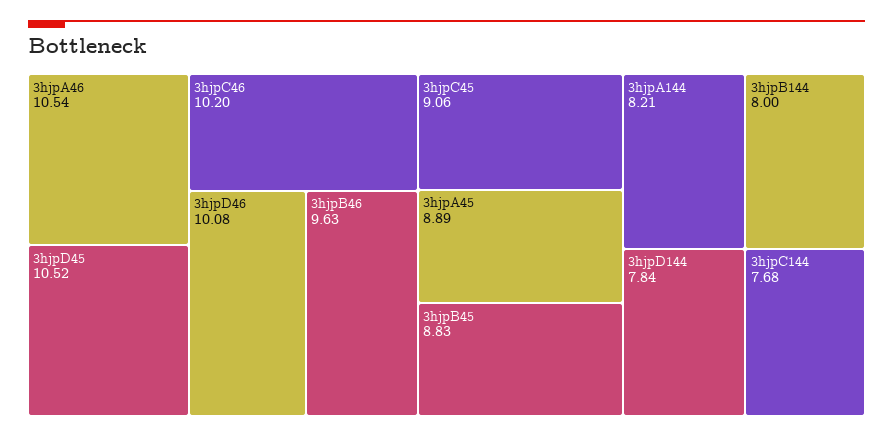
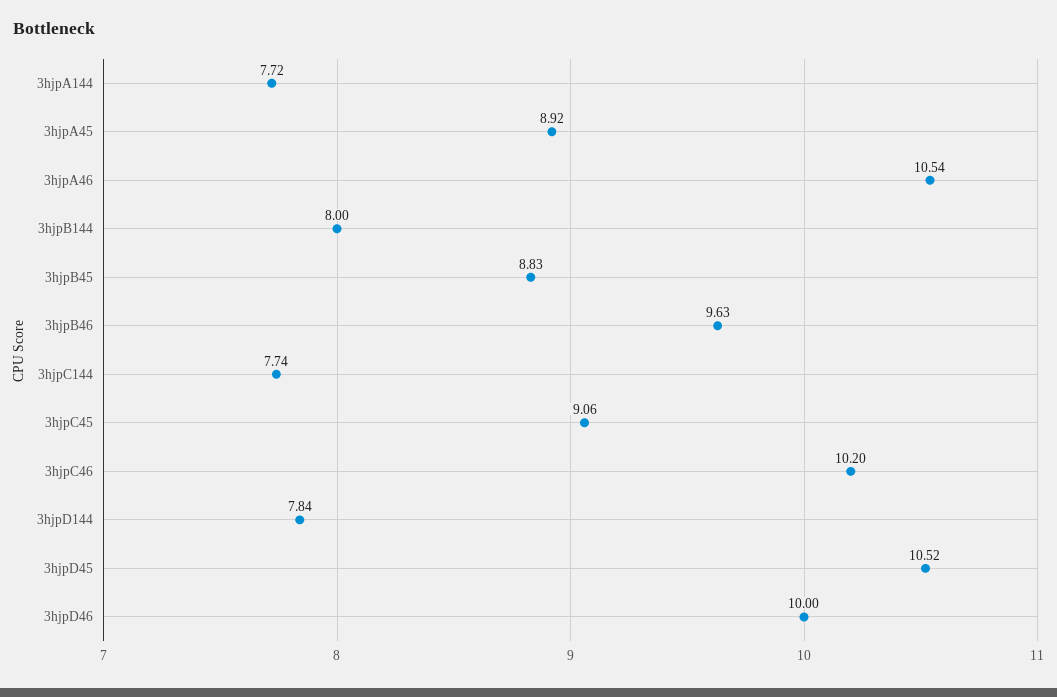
3hjpD46: 10.08 -> 10
3hjpA45: 8.89 -> 8.92
3hjpA144: 8.21 -> 7.72
3hjpC144: 7.68 -> 7.74

